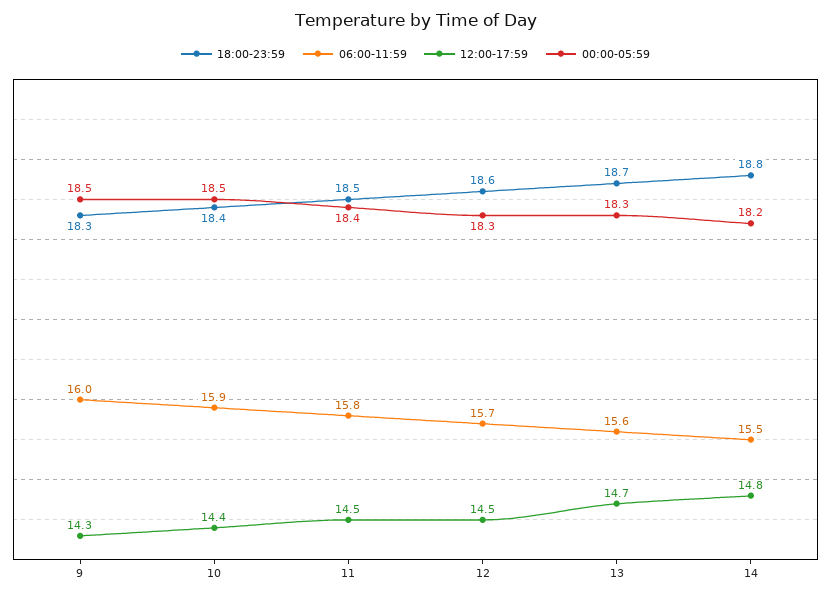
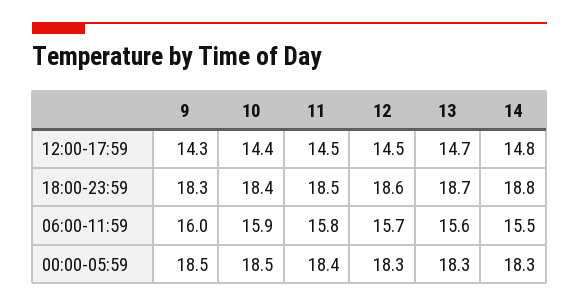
00:00-05:59, 14: 18.2 -> 18.3

